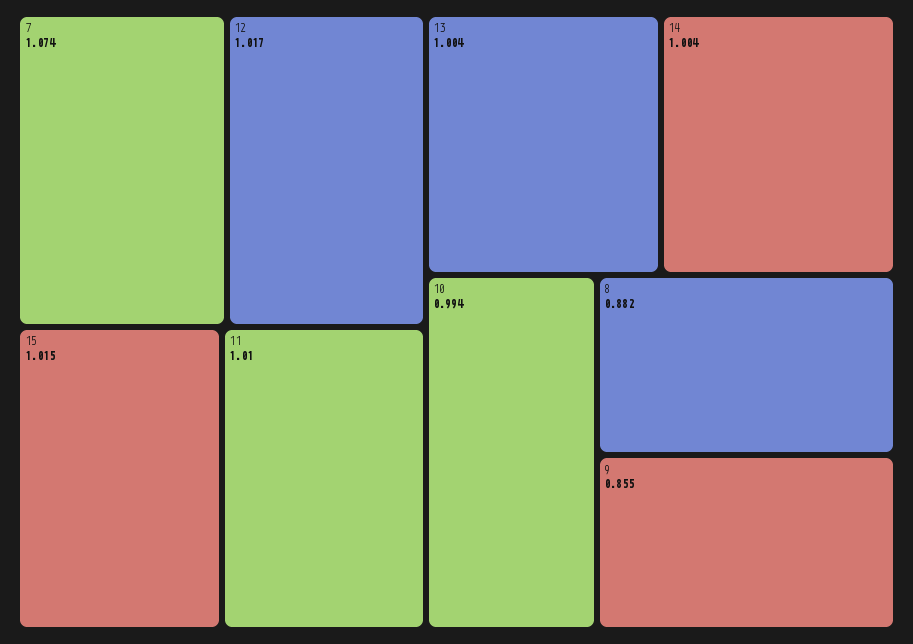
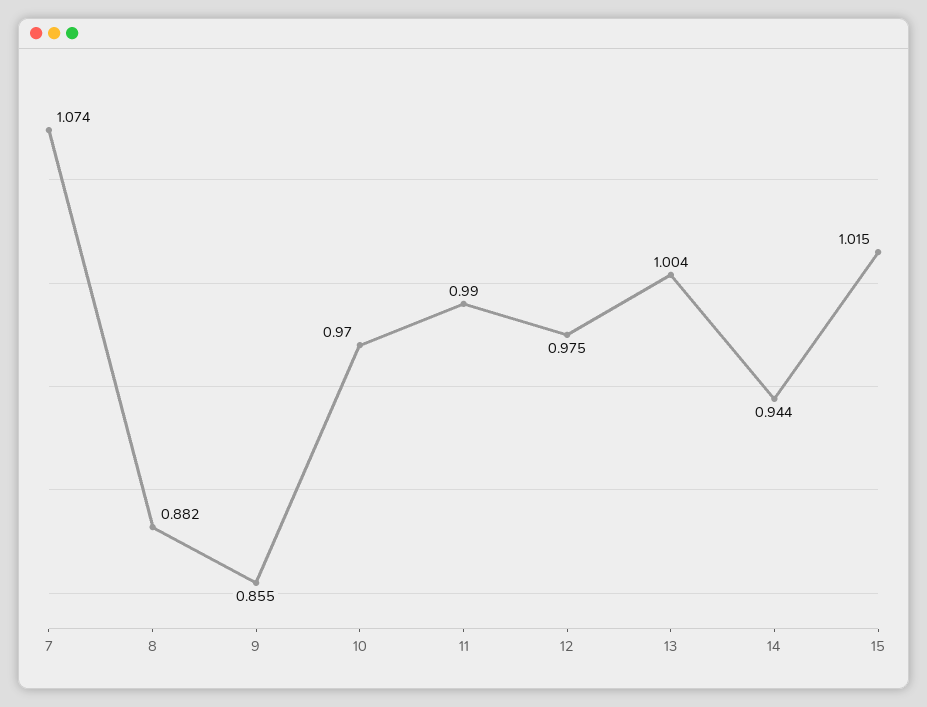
12: 1.017 -> 0.975
11: 1.01 -> 0.99
14: 1.004 -> 0.944
10: 0.994 -> 0.97

